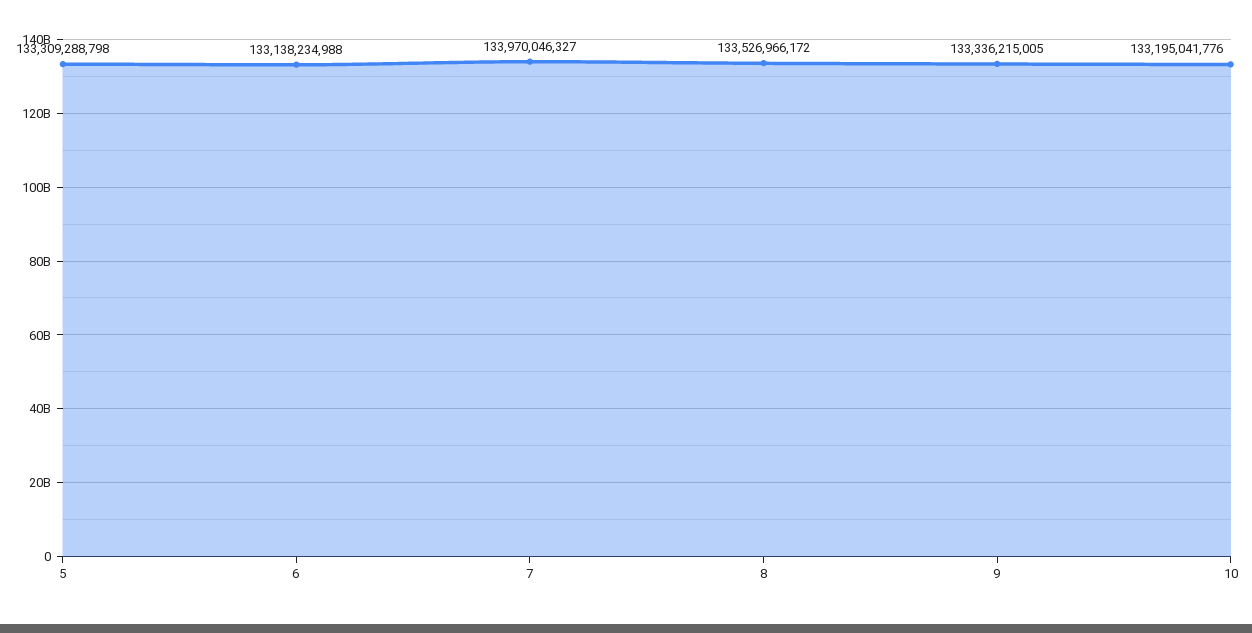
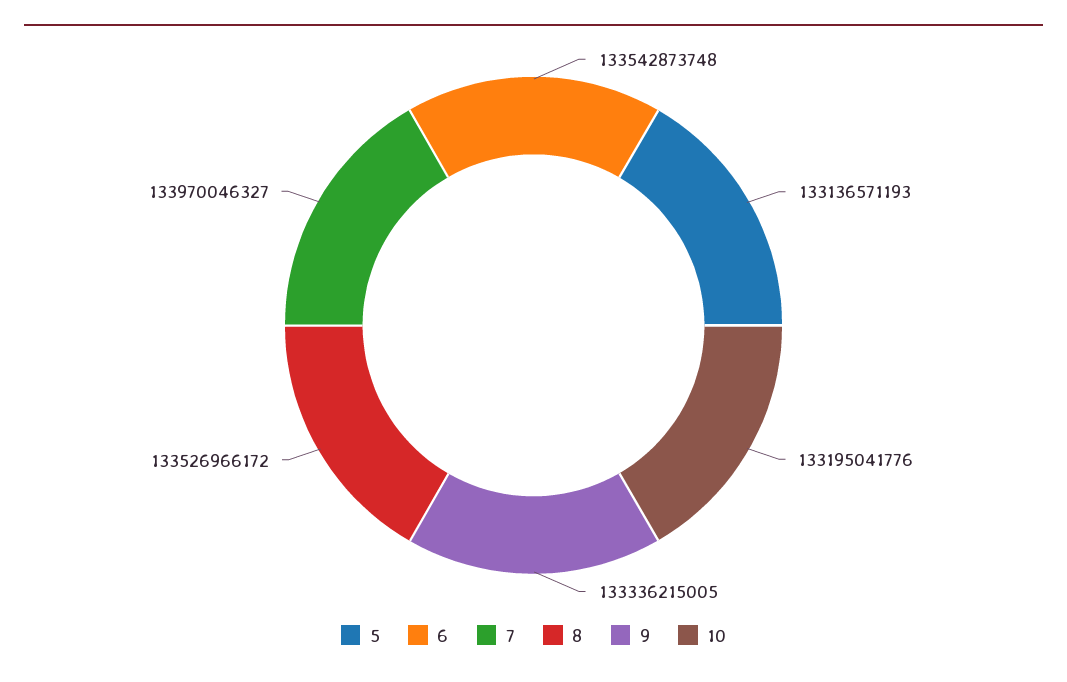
5: 133309288798 -> 133136571193
6: 133138234988 -> 133542873748

